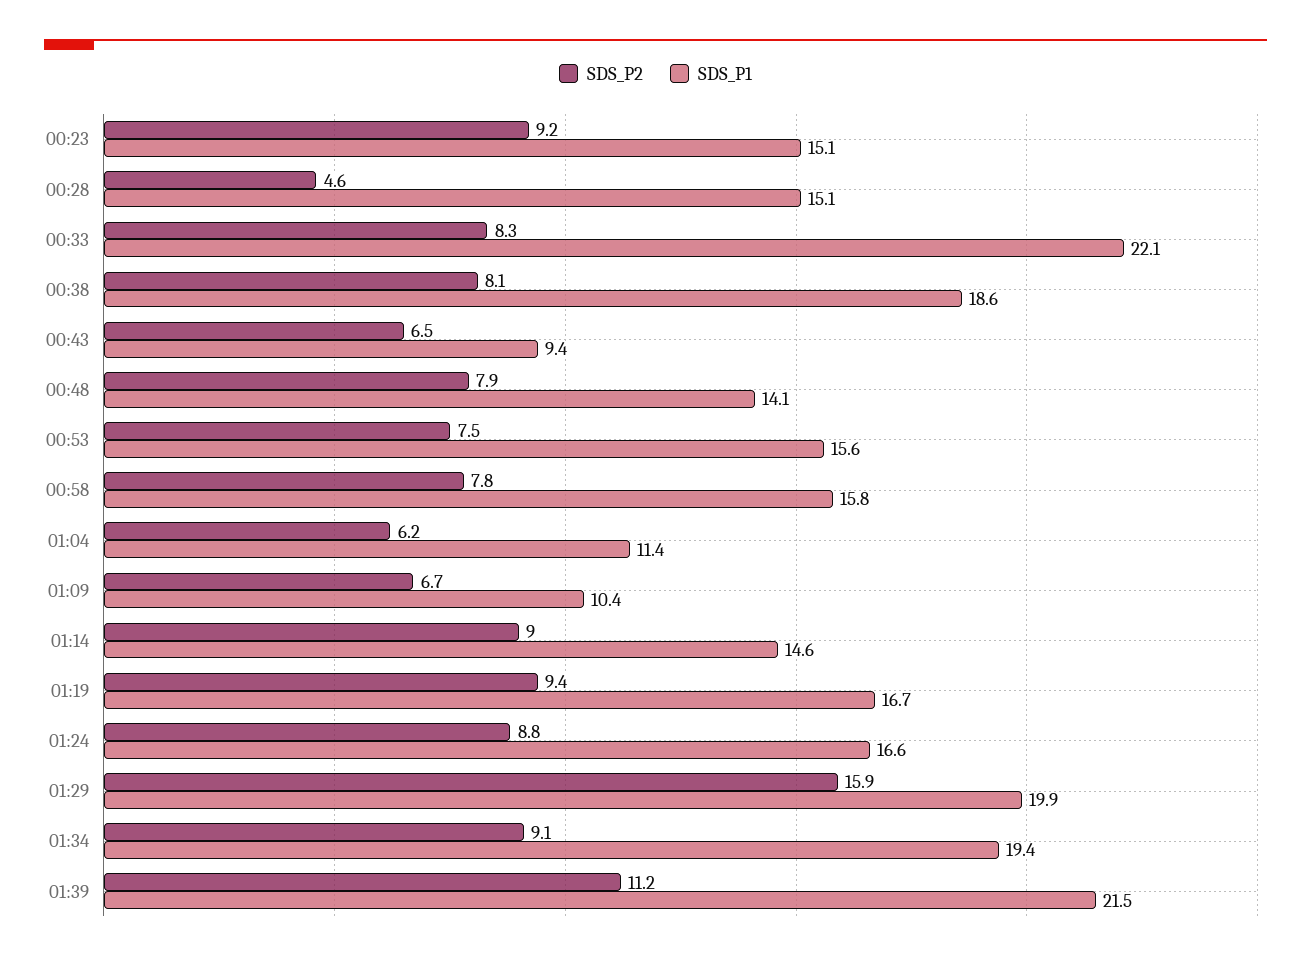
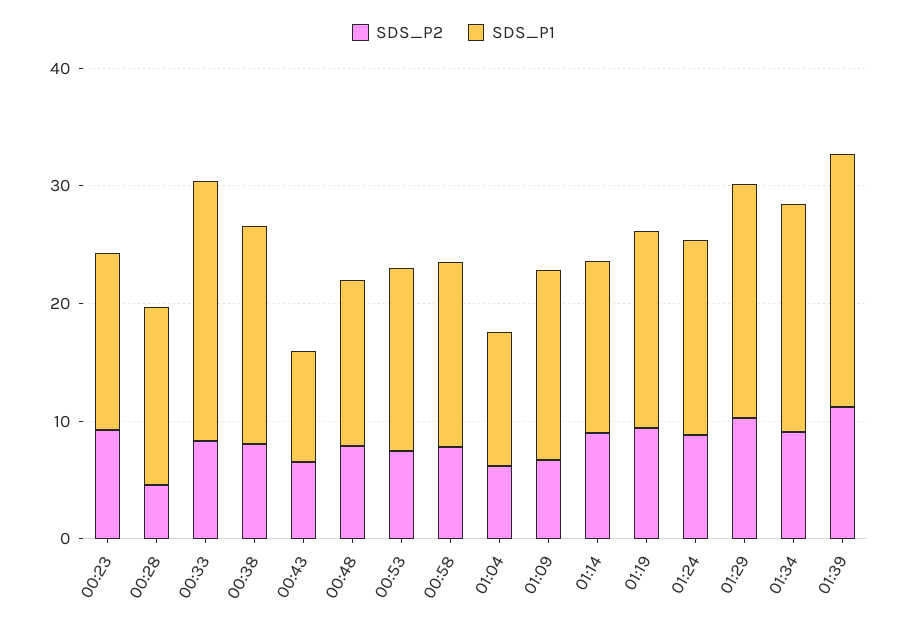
SDS_P1, 01:09: 10.4 -> 16
SDS_P2, 01:29: 15.9 -> 10

